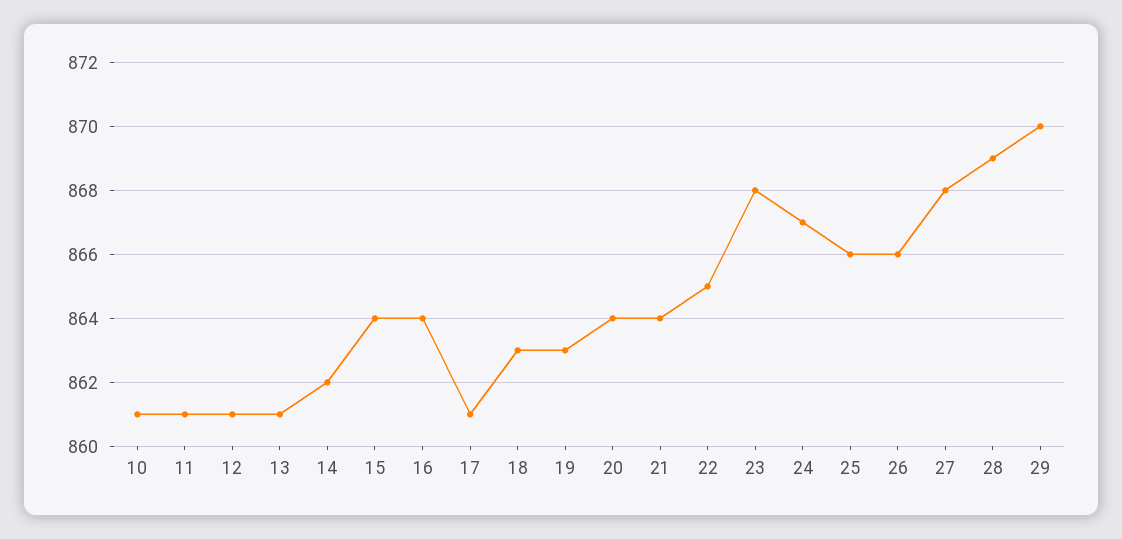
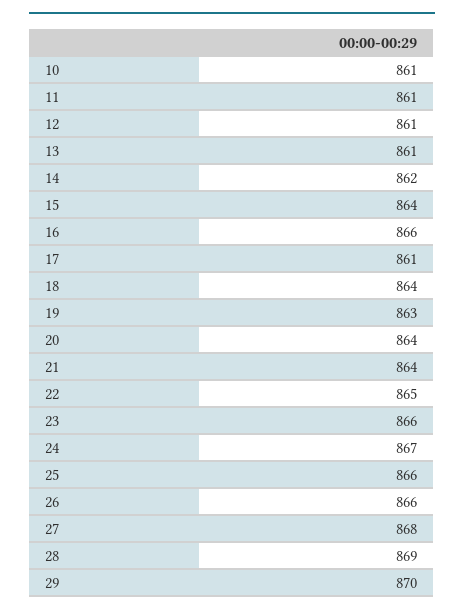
16: 864 -> 866
18: 863 -> 864
23: 868 -> 866

